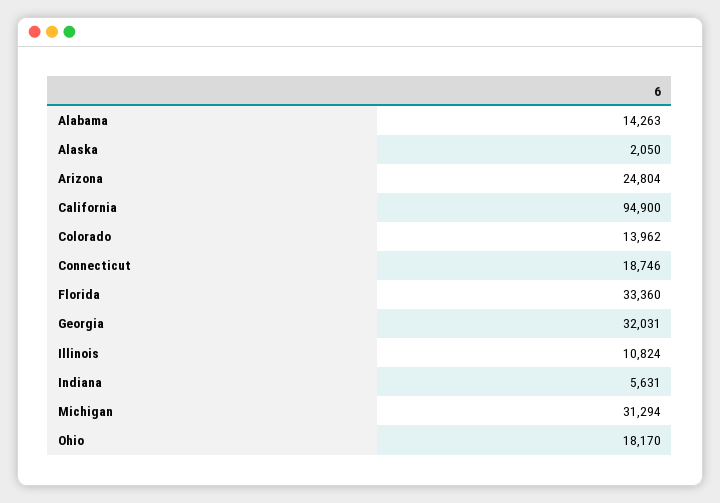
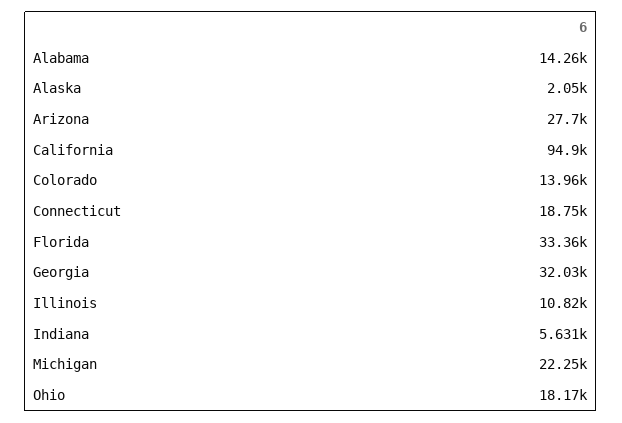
Arizona: 24804 -> 27700
Michigan: 31294 -> 22250

